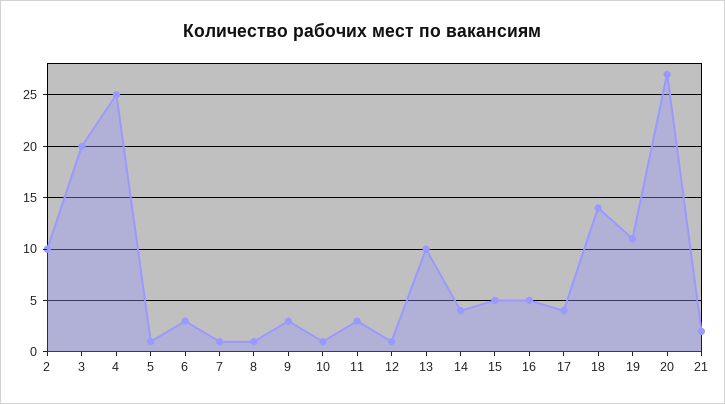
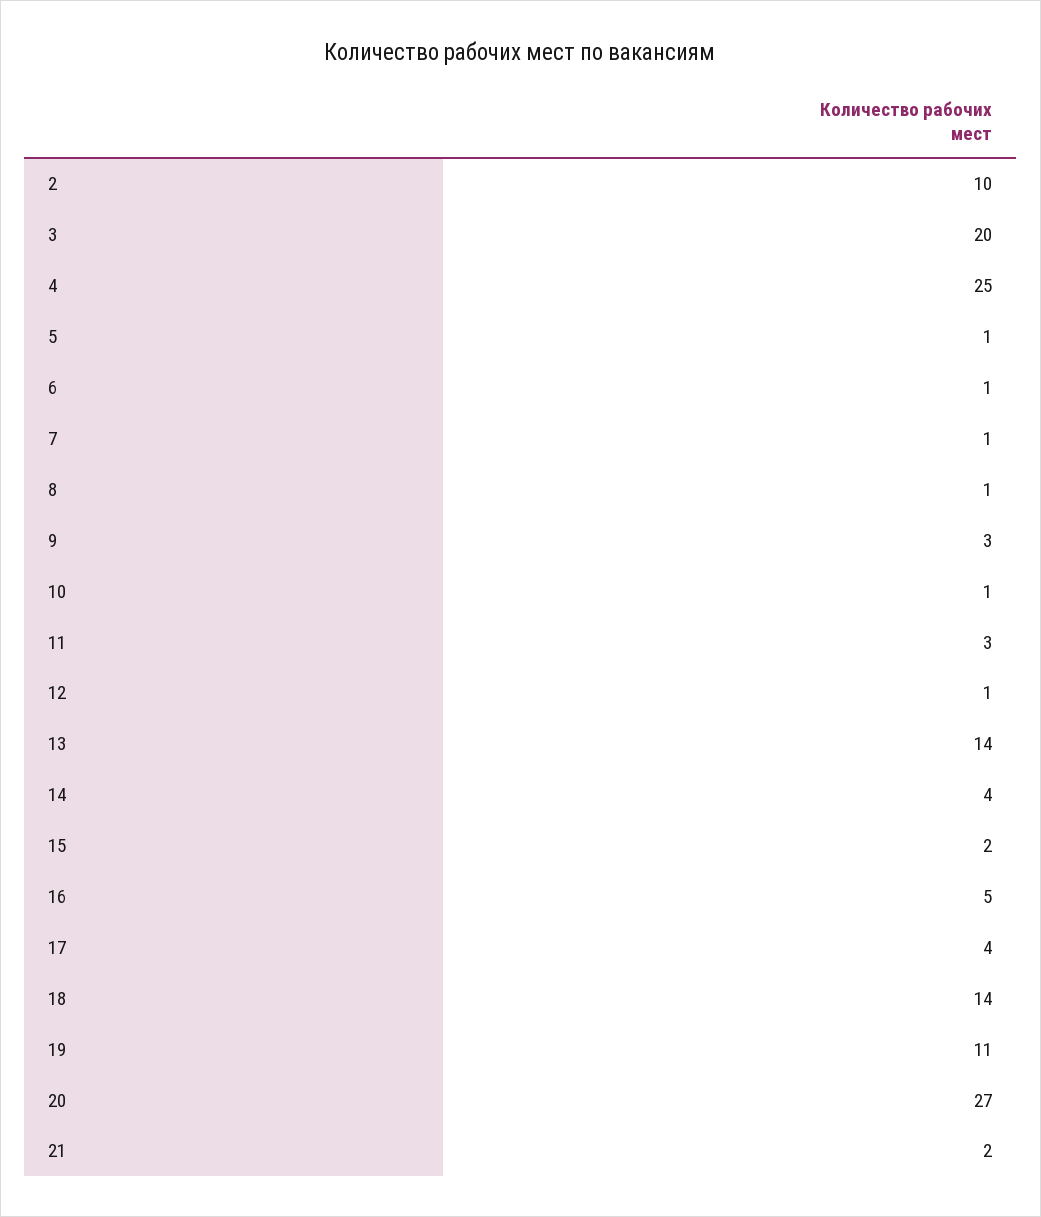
6: 3 -> 1
13: 10 -> 14
15: 5 -> 2

